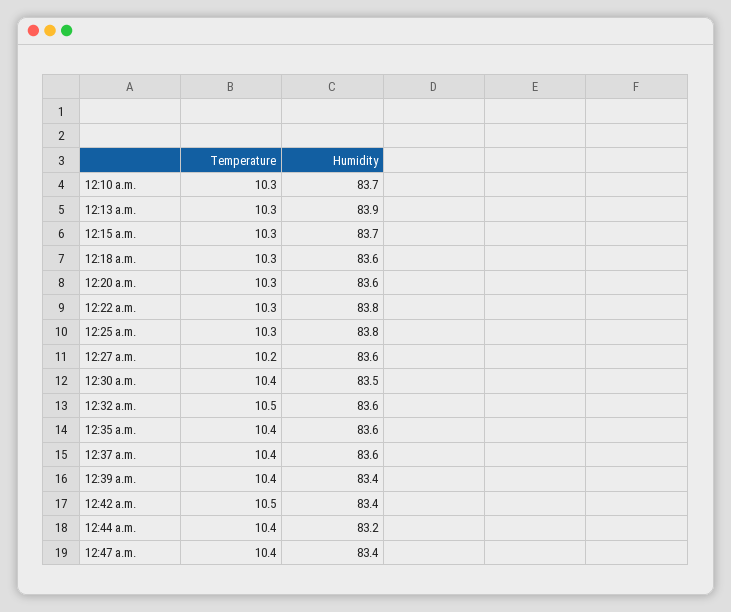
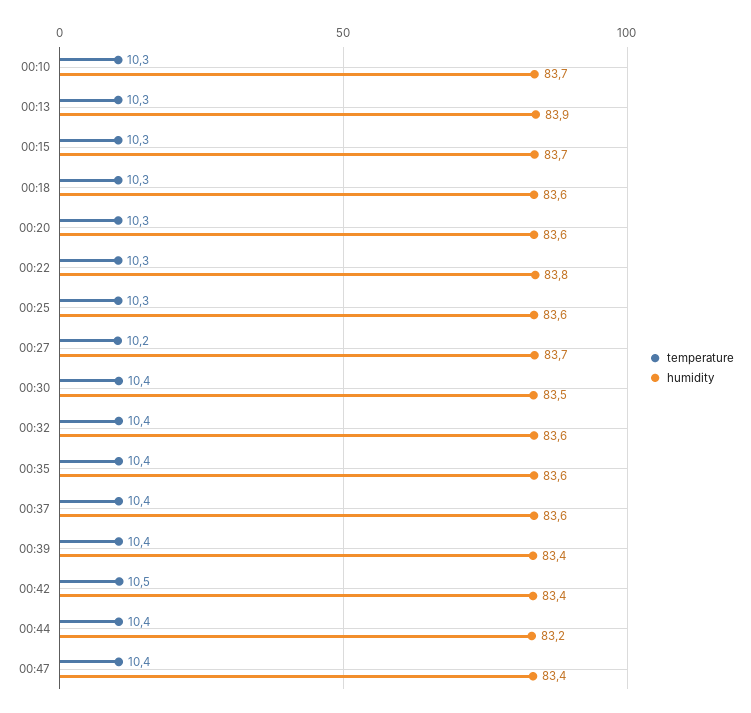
Humidity, 12:25 a.m.: 83.8 -> 83.6
Humidity, 12:27 a.m.: 83.6 -> 83.7
Temperature, 12:32 a.m.: 10.5 -> 10.4

